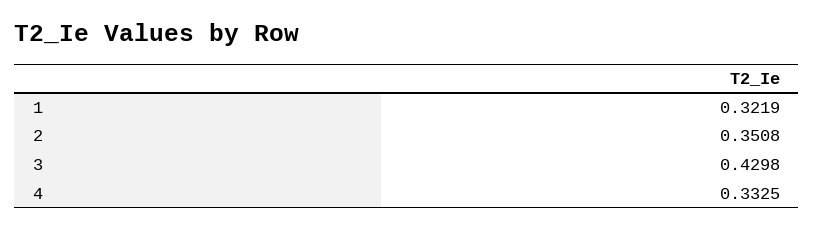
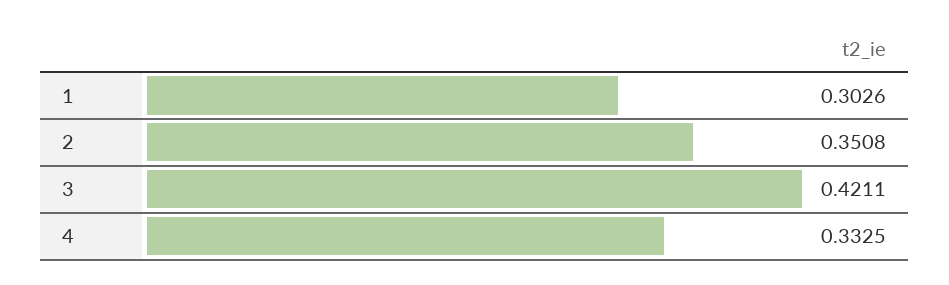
1: 0.3219 -> 0.3026
3: 0.4298 -> 0.4211

